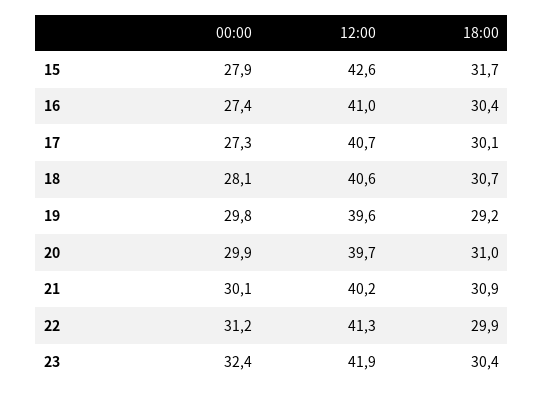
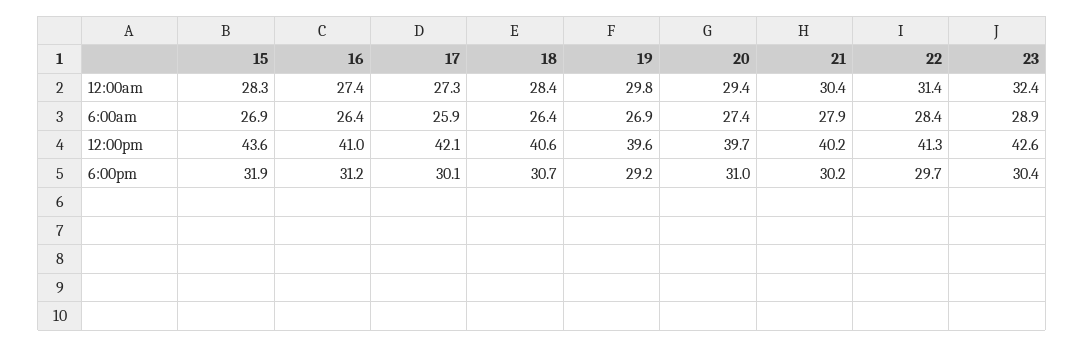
00:00, 15: 27.9 -> 28.3
12:00, 15: 42.6 -> 43.6
18:00, 15: 31.7 -> 31.9
18:00, 16: 30.4 -> 31.2
12:00, 17: 40.7 -> 42.1
00:00, 18: 28.1 -> 28.4
00:00, 20: 29.9 -> 29.4
00:00, 21: 30.1 -> 30.4
18:00, 21: 30.9 -> 30.2
00:00, 22: 31.2 -> 31.4
18:00, 22: 29.9 -> 29.7
12:00, 23: 41.9 -> 42.6
6:00am, 15: none -> 26.9
6:00am, 16: none -> 26.4
6:00am, 17: none -> 25.9
6:00am, 18: none -> 26.4
6:00am, 19: none -> 26.9
6:00am, 20: none -> 27.4
6:00am, 21: none -> 27.9
6:00am, 22: none -> 28.4
6:00am, 23: none -> 28.9

